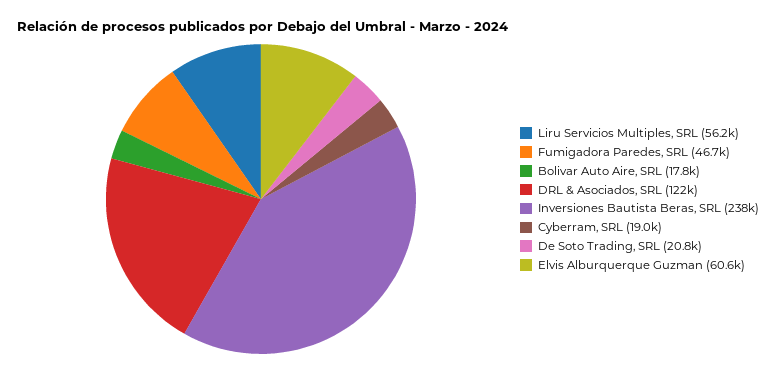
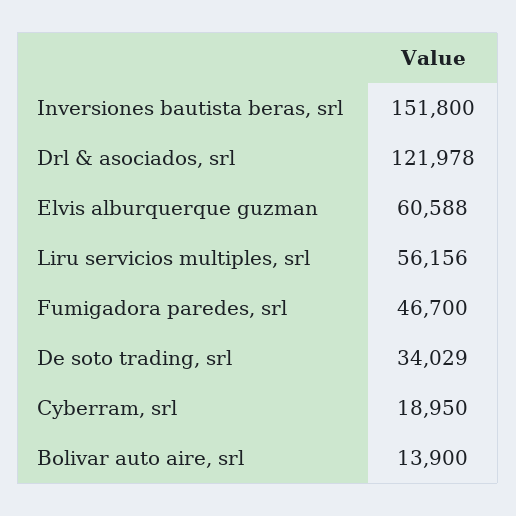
Bolivar Auto Aire, SRL: 17800 -> 13900
Inversiones Bautista Beras, SRL: 238000 -> 151800
De Soto Trading, SRL: 20800 -> 34029

